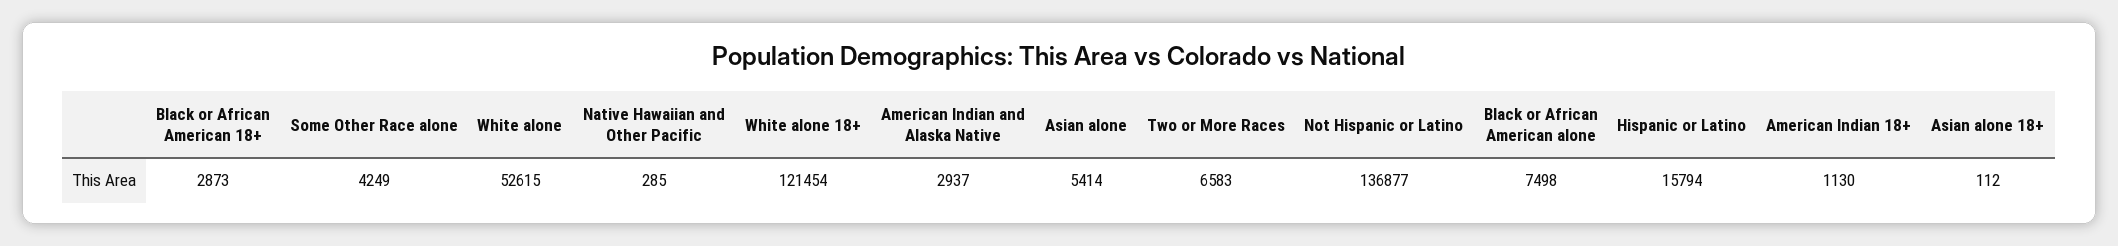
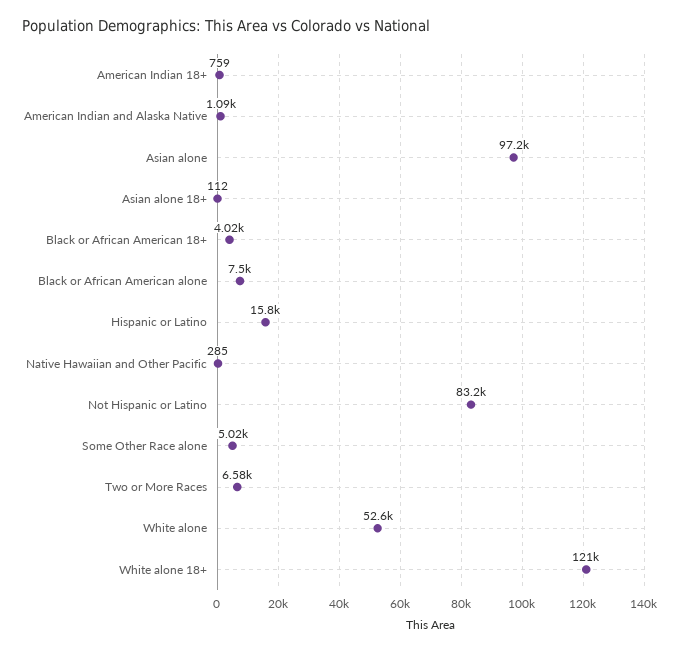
Black or African American 18+: 2873 -> 4020
Some Other Race alone: 4249 -> 5020
American Indian and Alaska Native: 2937 -> 1090
Asian alone: 5414 -> 97200
Not Hispanic or Latino: 136877 -> 83200
American Indian 18+: 1130 -> 759

